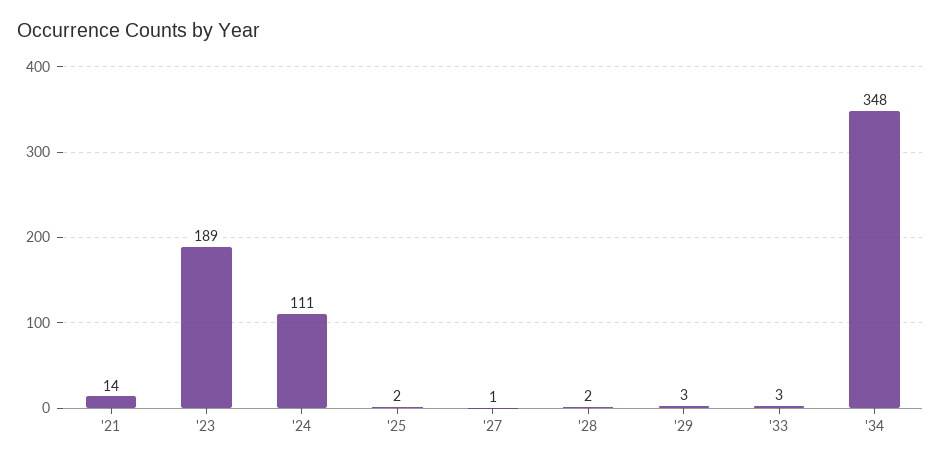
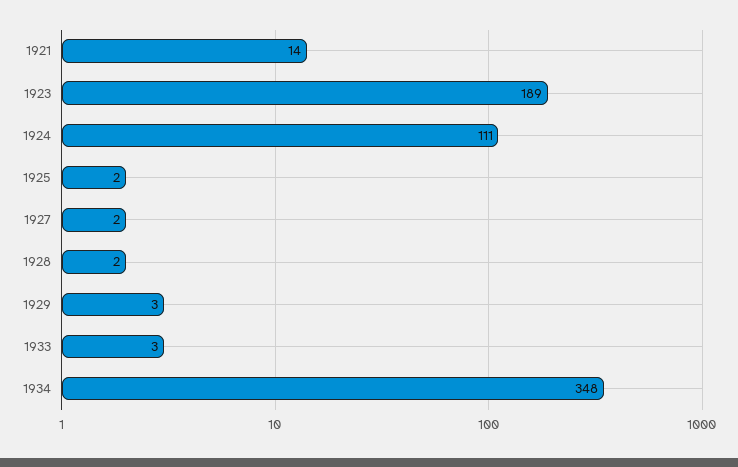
'27: 1 -> 2

